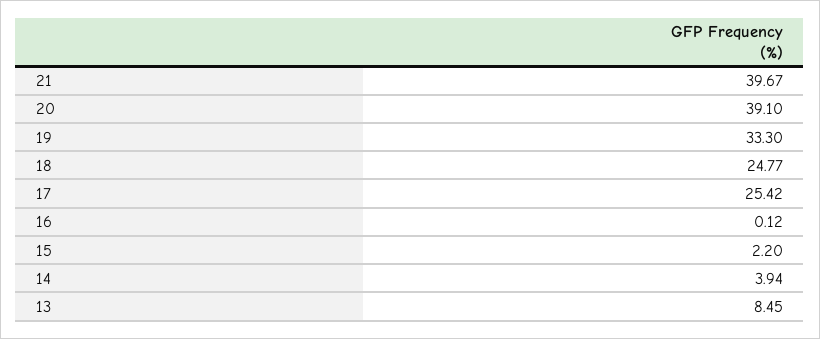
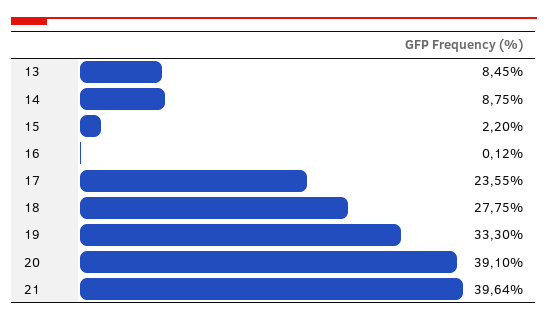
21: 39.67 -> 39.64
18: 24.77 -> 27.75
17: 25.42 -> 23.55
14: 3.94 -> 8.75

